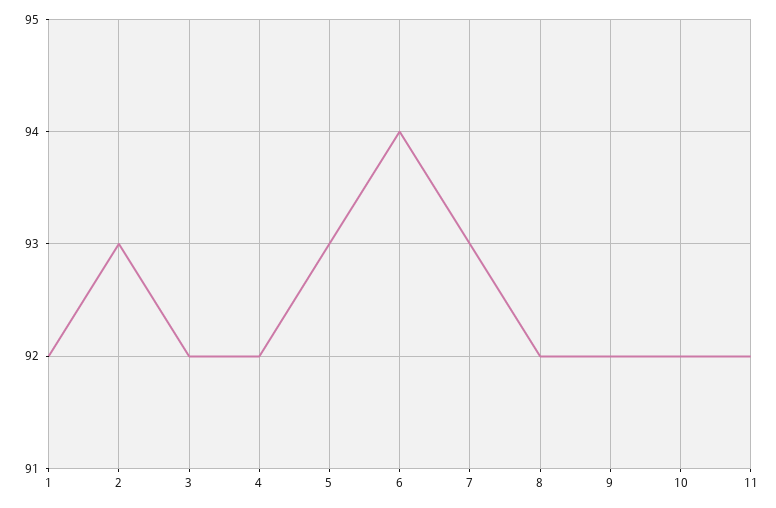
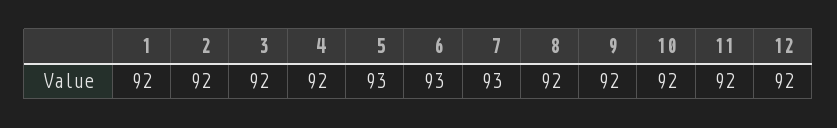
2: 93 -> 92
6: 94 -> 93
12: none -> 92

